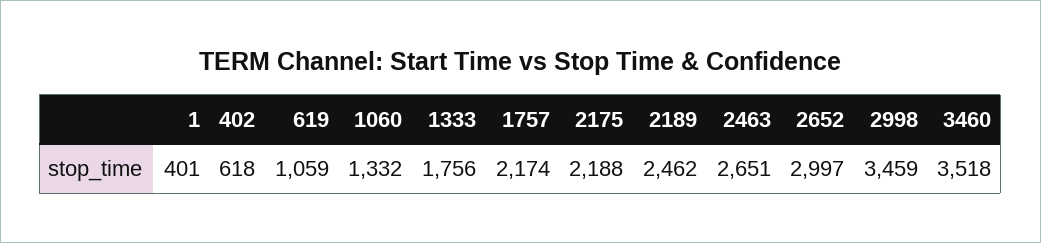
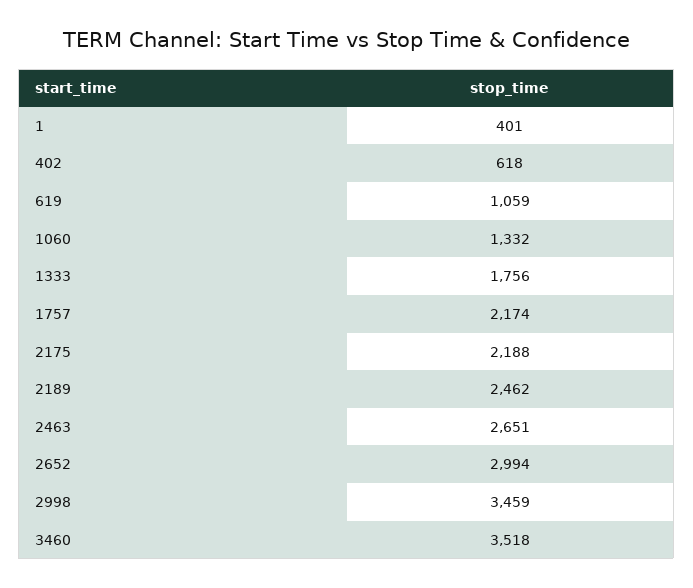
2652: 2997 -> 2994

